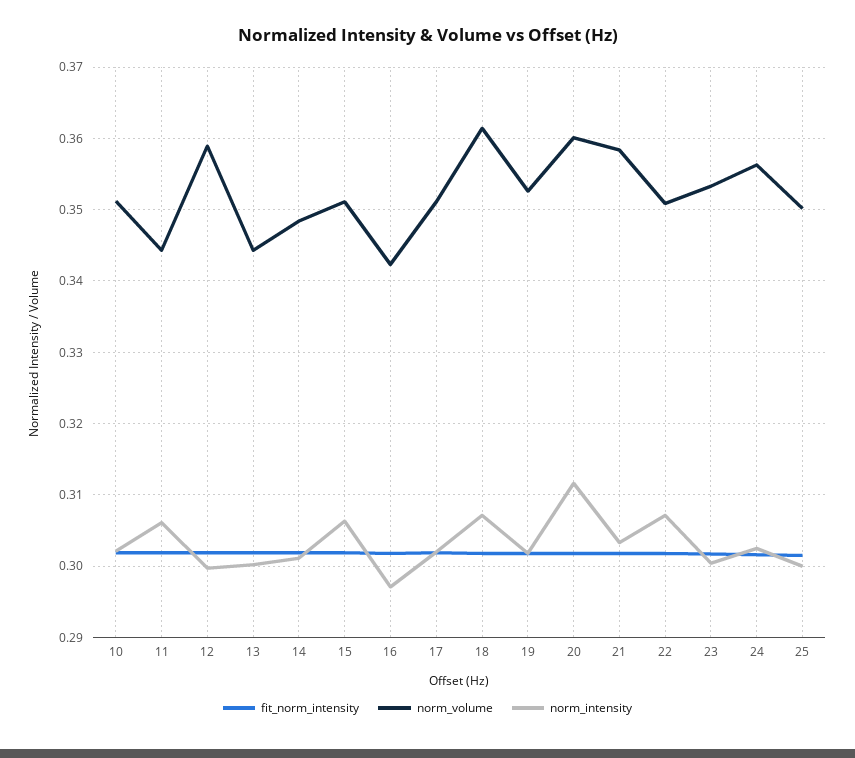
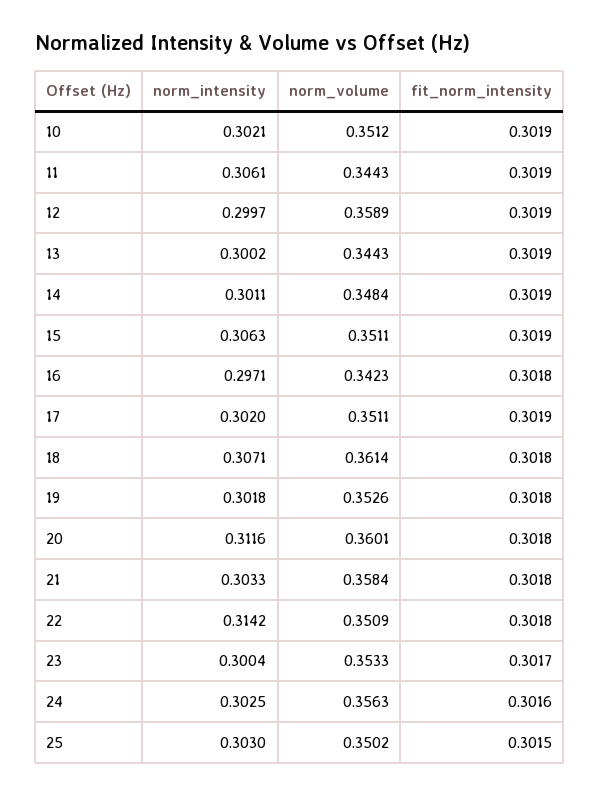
norm_intensity, 22: 0.307 -> 0.3142
norm_intensity, 25: 0.3 -> 0.303

